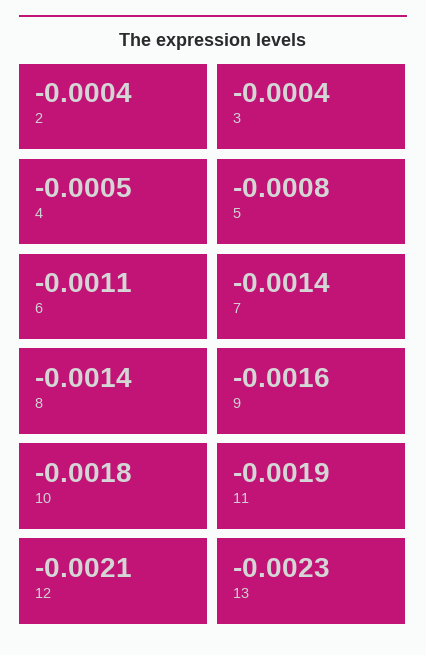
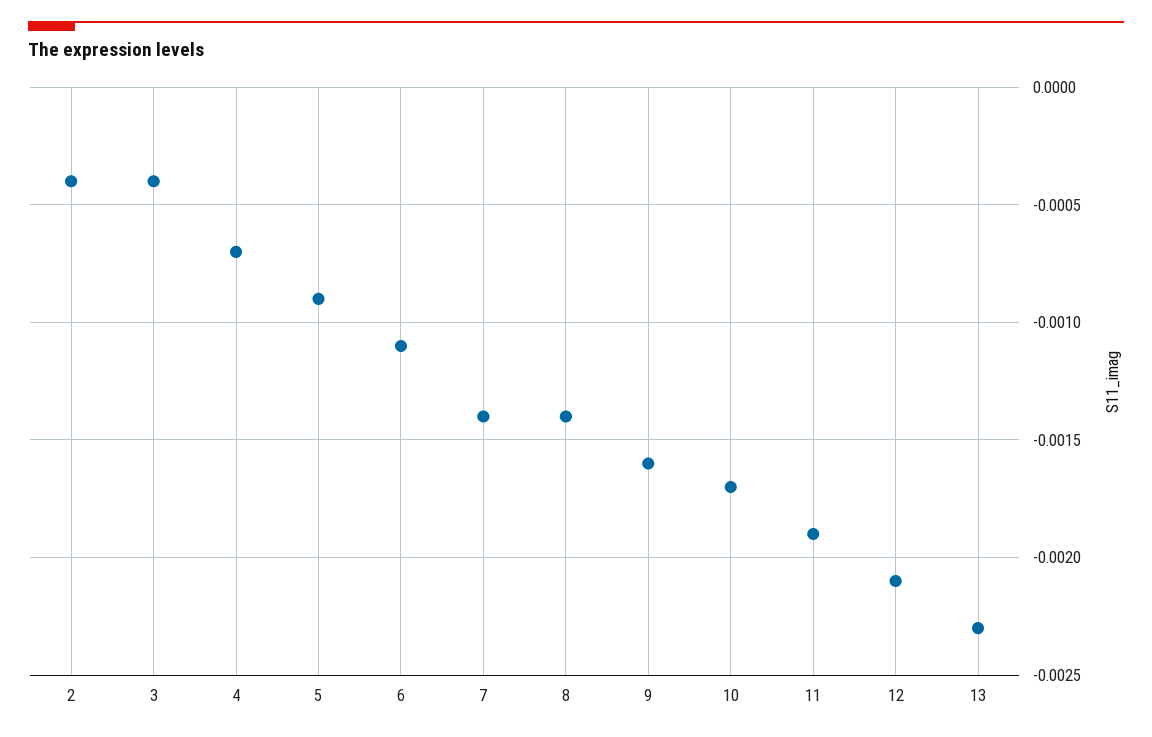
4: -0.0005 -> -0.0007
5: -0.0008 -> -0.0009
10: -0.0018 -> -0.0017

